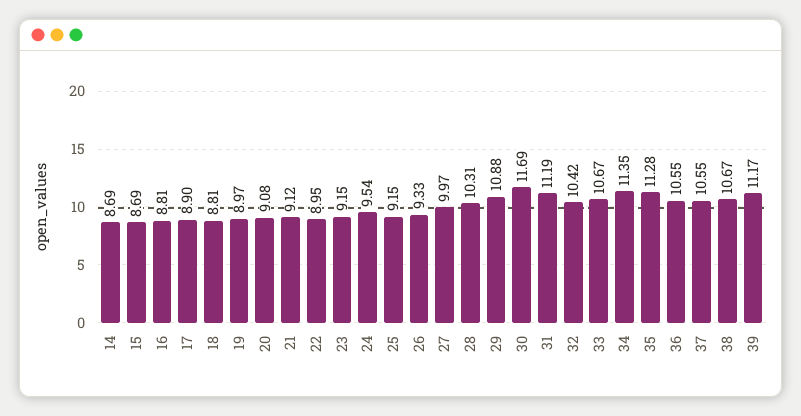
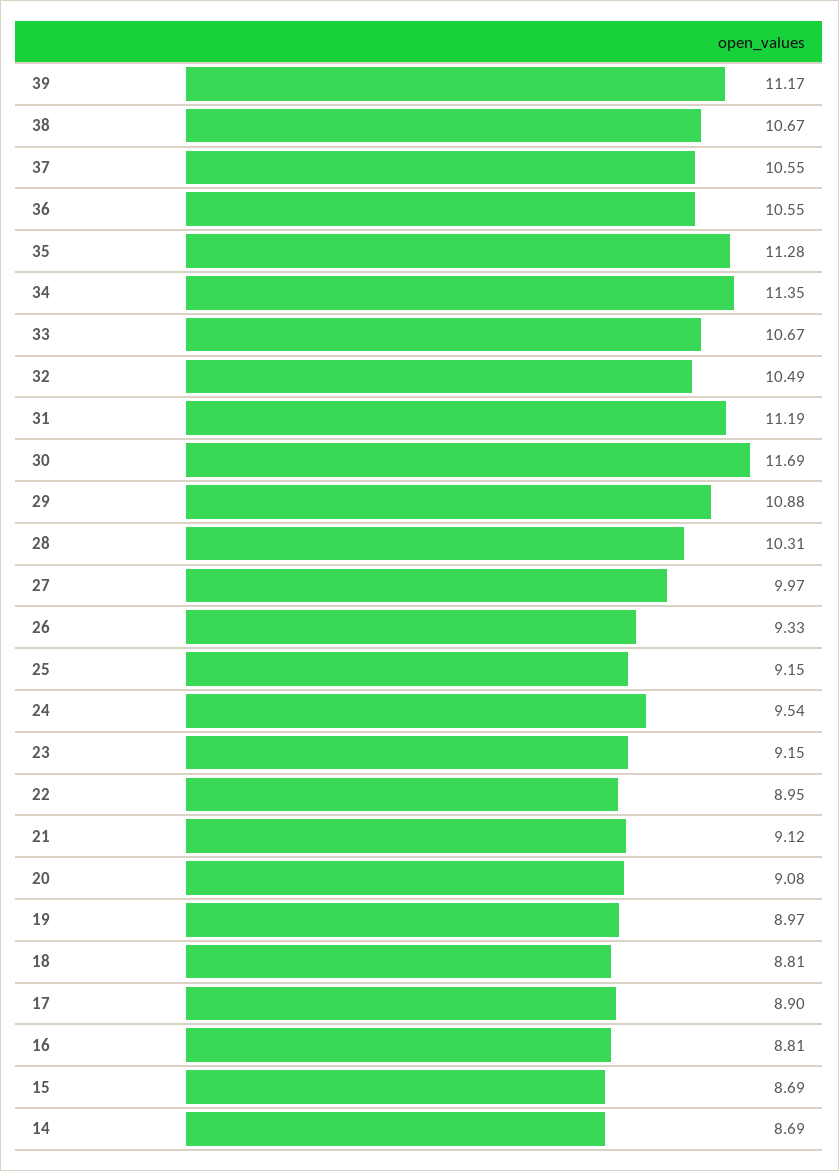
32: 10.42 -> 10.49

